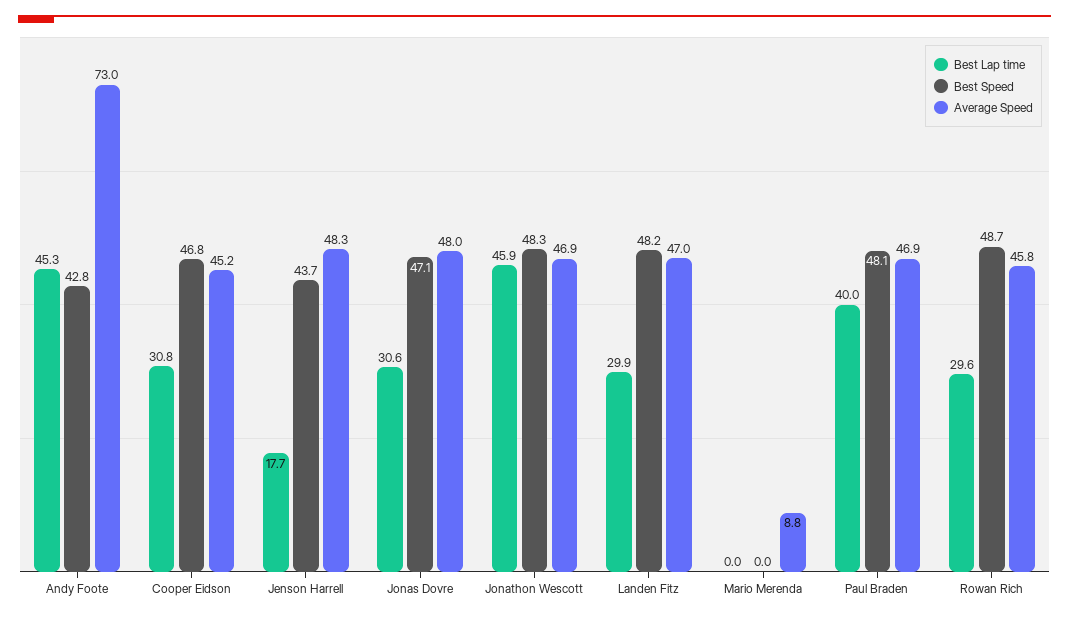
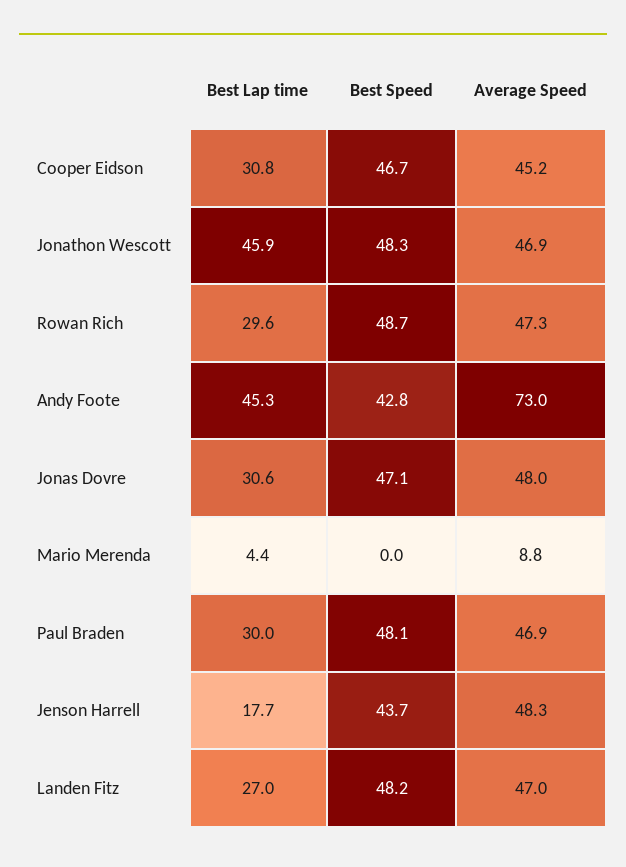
Best Speed, Cooper Eidson: 46.8 -> 46.7
Best Lap time, Landen Fitz: 29.9 -> 27
Best Lap time, Mario Merenda: 0 -> 4.4
Best Lap time, Paul Braden: 40 -> 30
Average Speed, Rowan Rich: 45.8 -> 47.3

